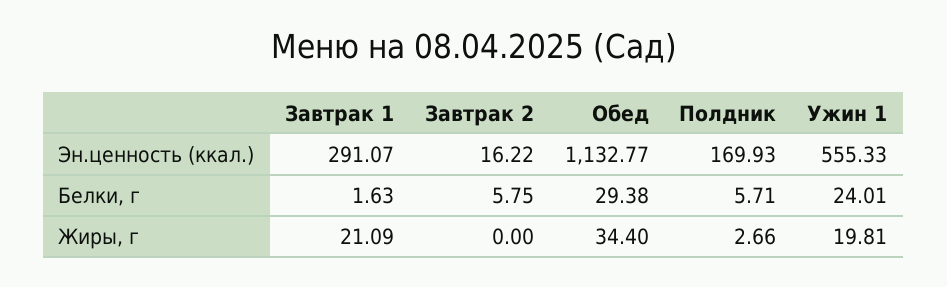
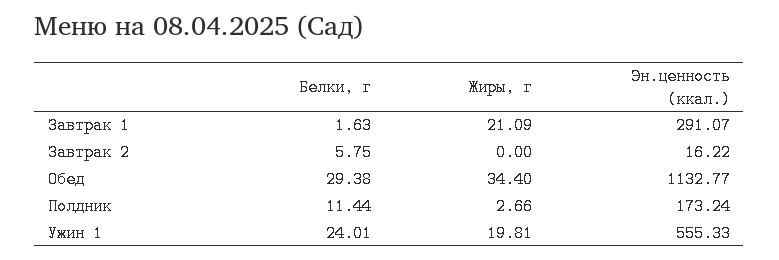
Полдник, Эн.ценность (ккал.): 169.93 -> 173.24
Полдник, Белки, г: 5.71 -> 11.44

